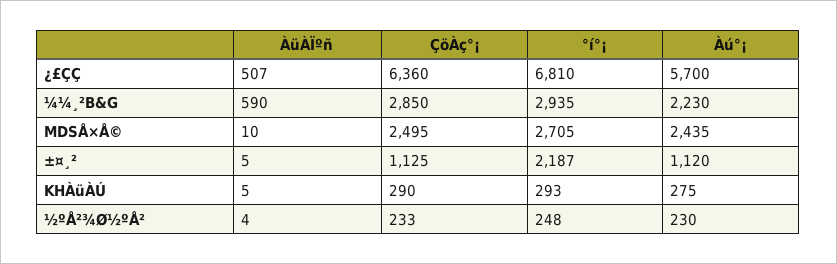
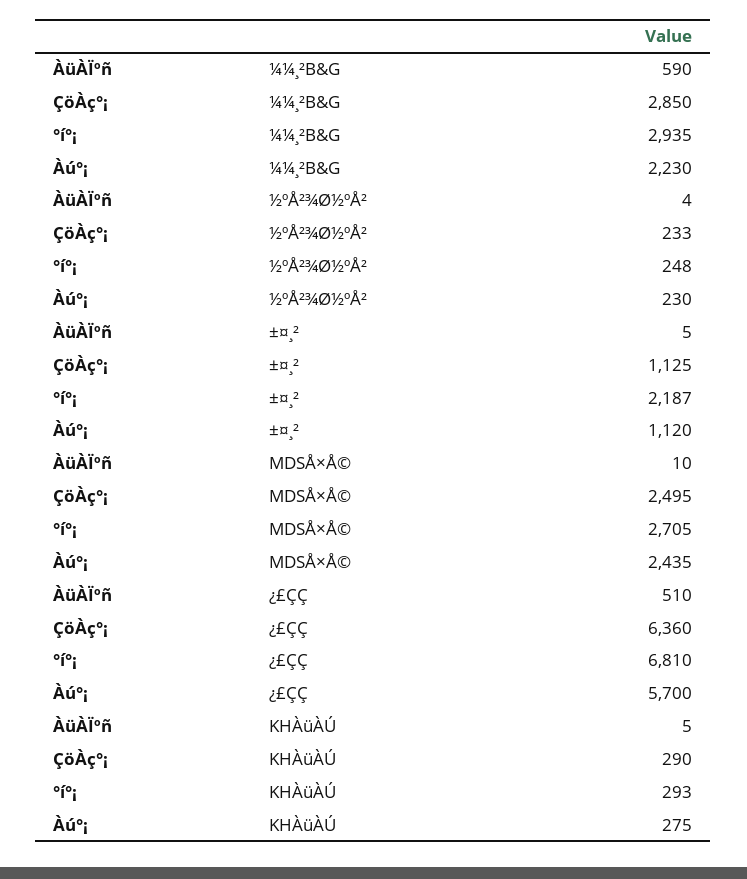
ÀüÀÏºñ, ¿£ÇÇ: 507 -> 510

